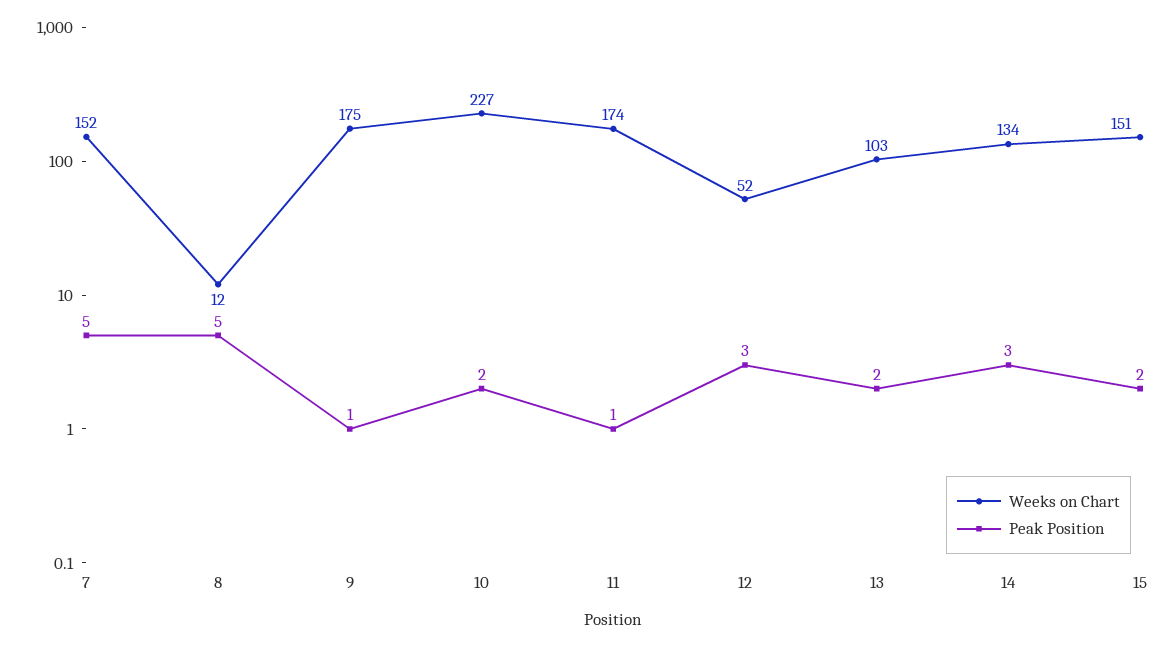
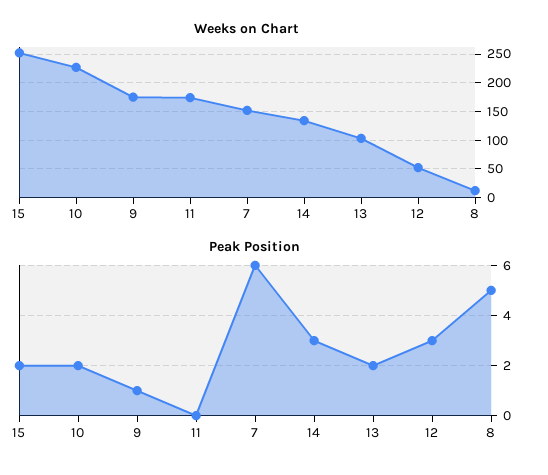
Peak Position, 7: 5 -> 6
Peak Position, 11: 1 -> 0
Weeks on Chart, 15: 151 -> 250

